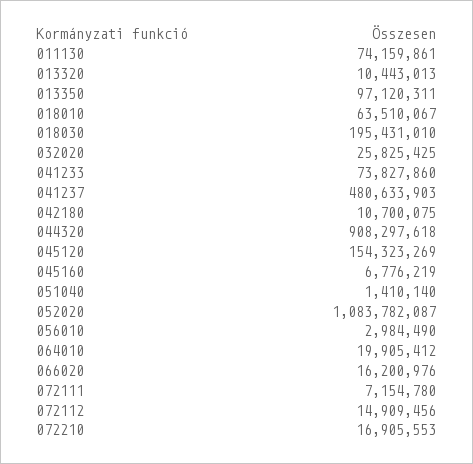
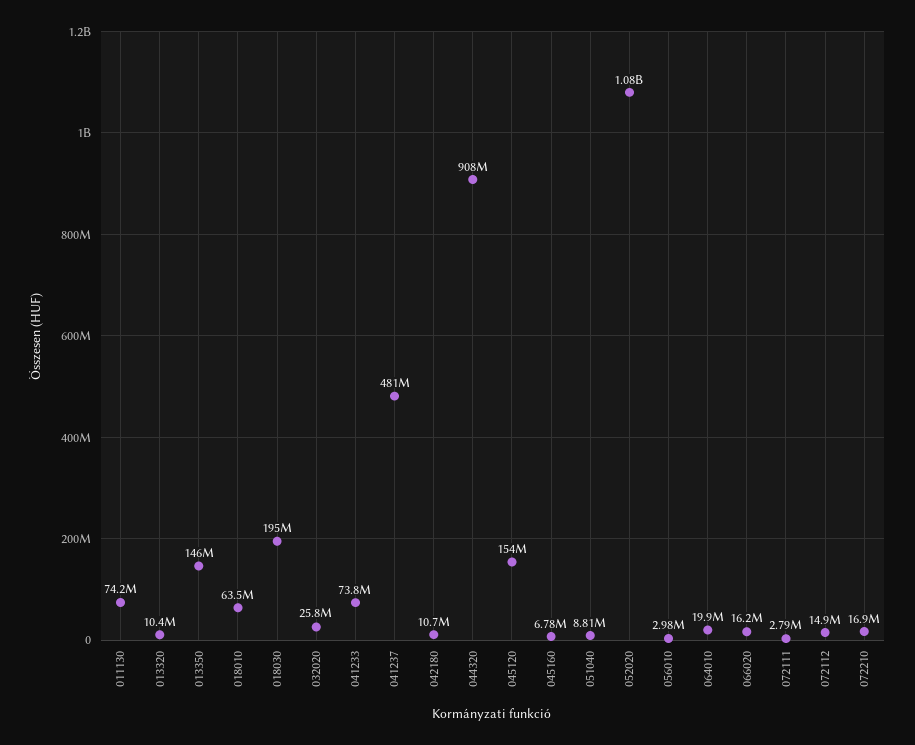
013350: 97120311 -> 146000000
051040: 1410140 -> 8810000
072111: 7154780 -> 2790000

